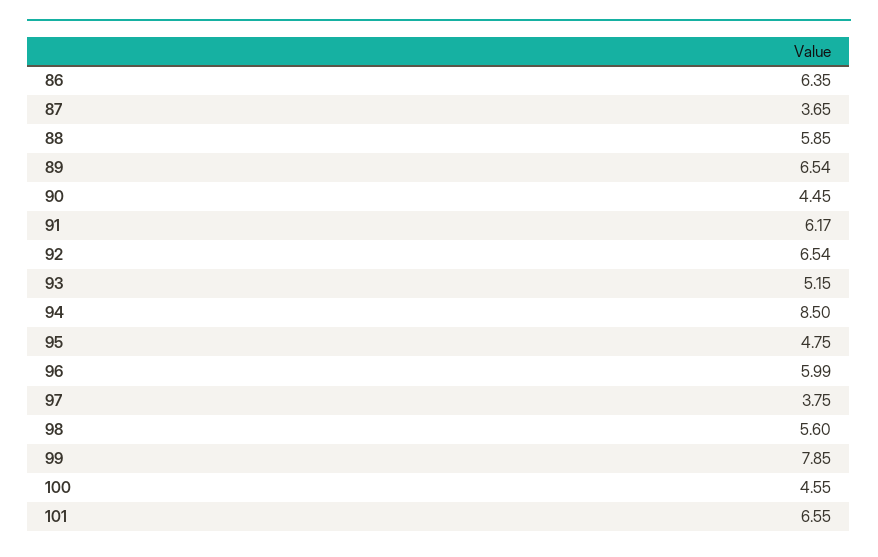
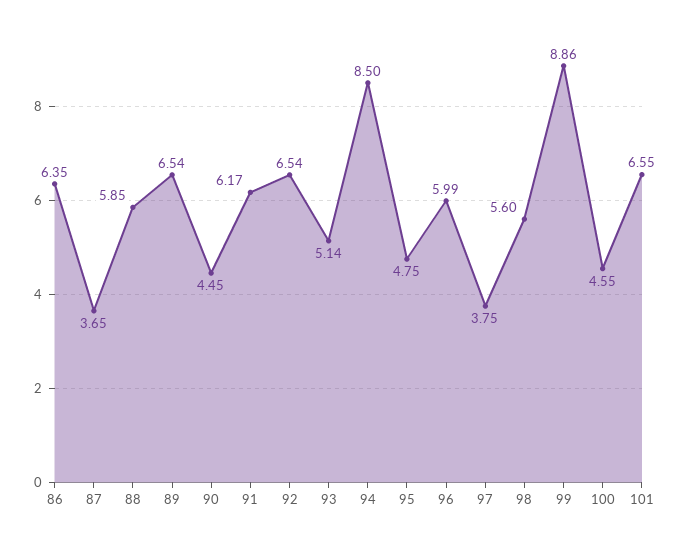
93: 5.15 -> 5.14
99: 7.85 -> 8.86

